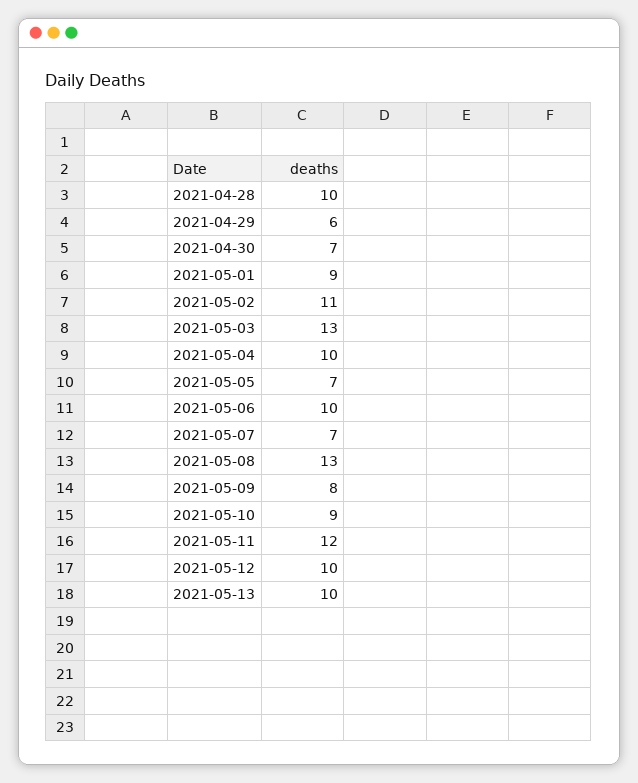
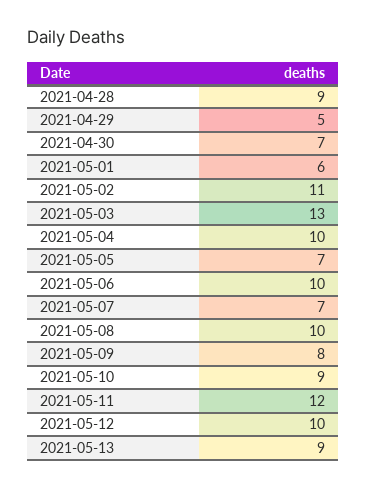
2021-04-28: 10 -> 9
2021-04-29: 6 -> 5
2021-05-01: 9 -> 6
2021-05-08: 13 -> 10
2021-05-13: 10 -> 9

